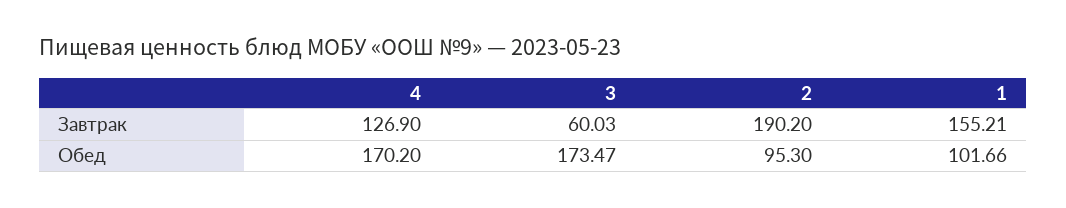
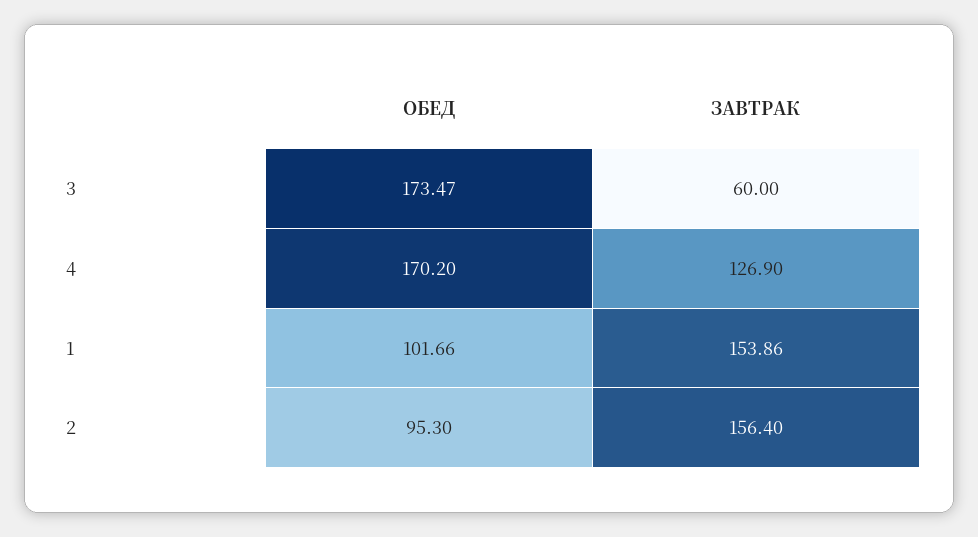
3, Завтрак: 60.03 -> 60
2, Завтрак: 190.2 -> 156.4
1, Завтрак: 155.21 -> 153.86

